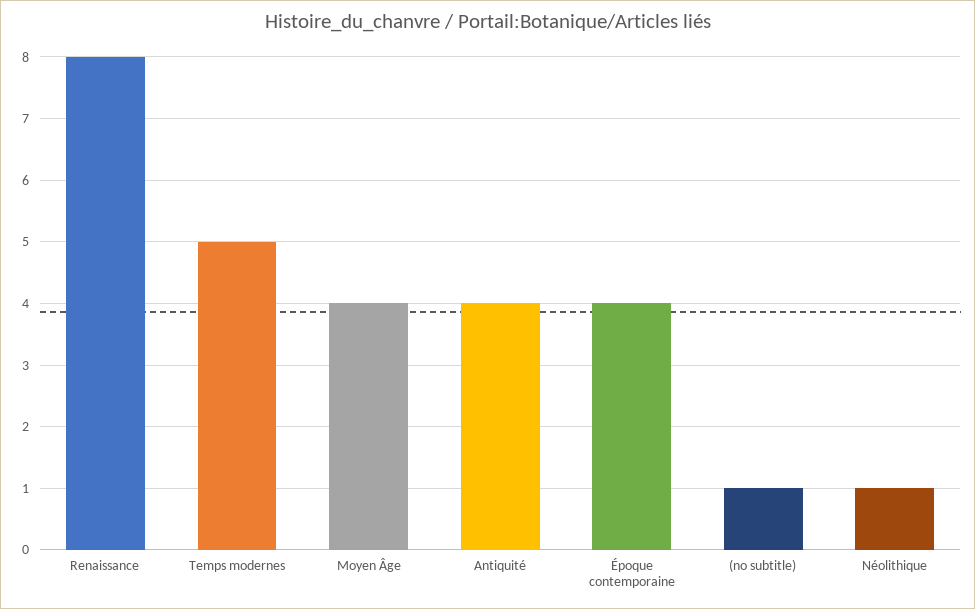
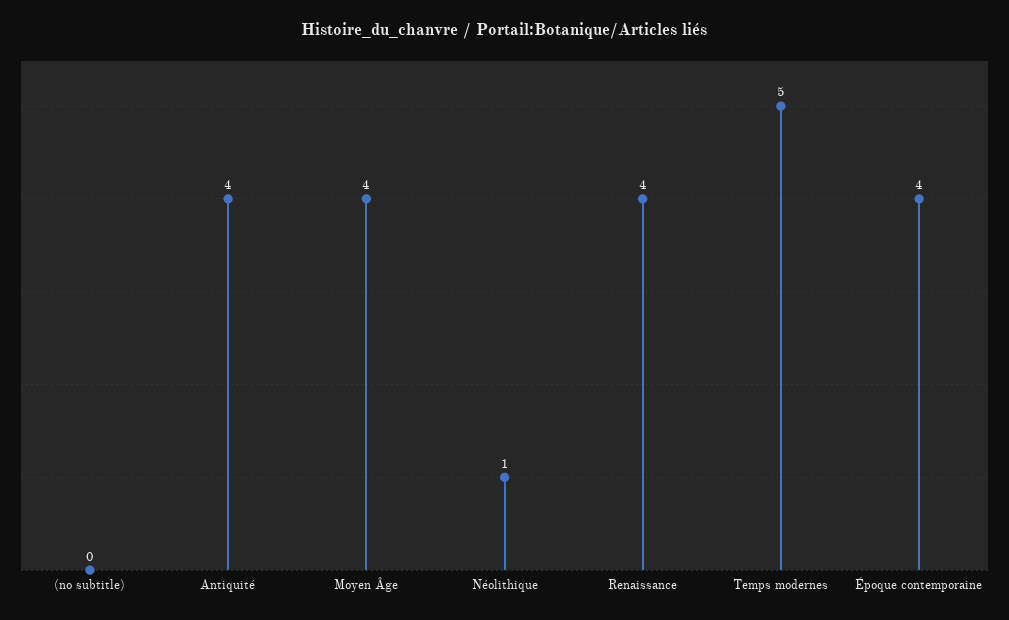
Renaissance: 8 -> 4
(no subtitle): 1 -> 0

